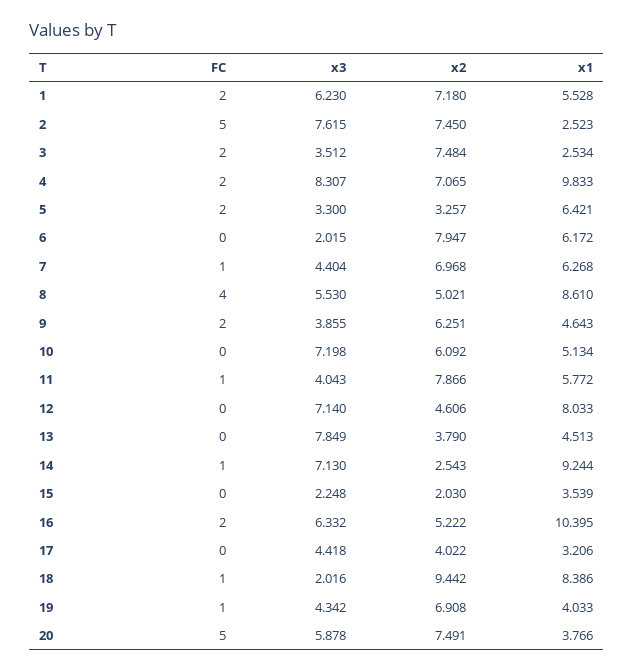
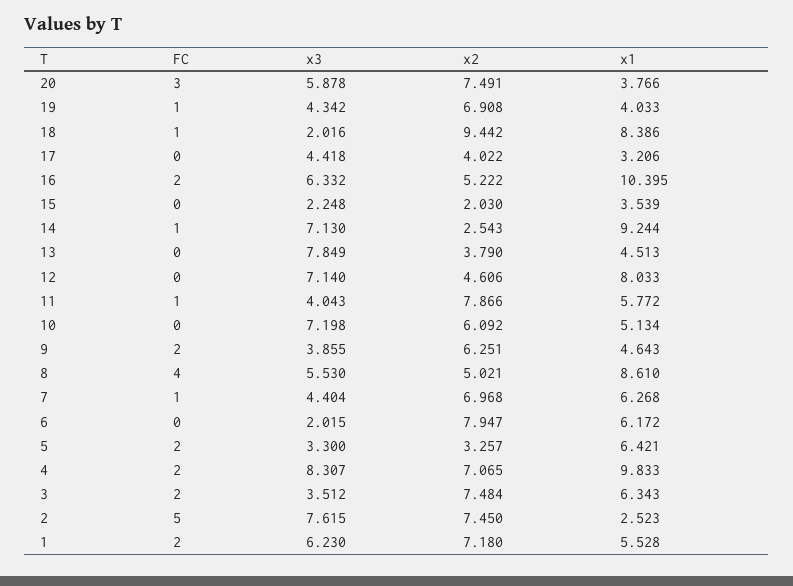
x1, 3: 2.534 -> 6.343
FC, 20: 5 -> 3

